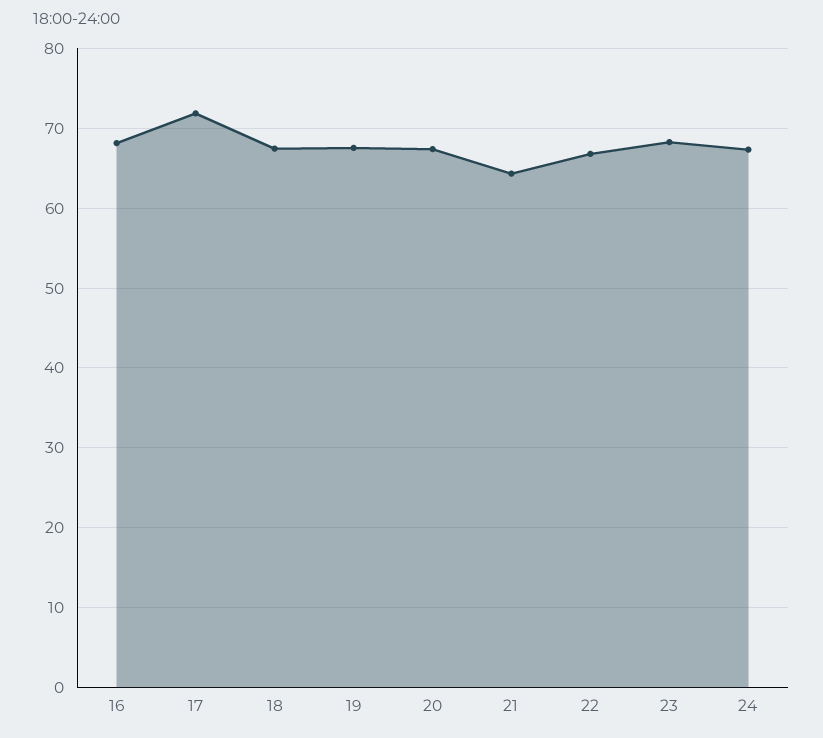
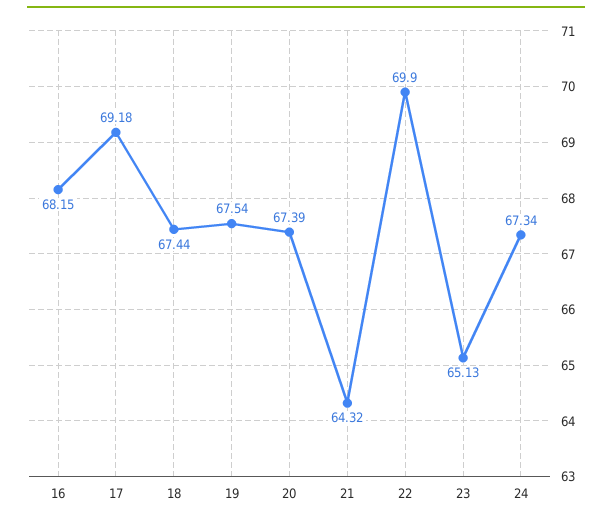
17: 72 -> 69.18
22: 67 -> 69.9
23: 68 -> 65.13

